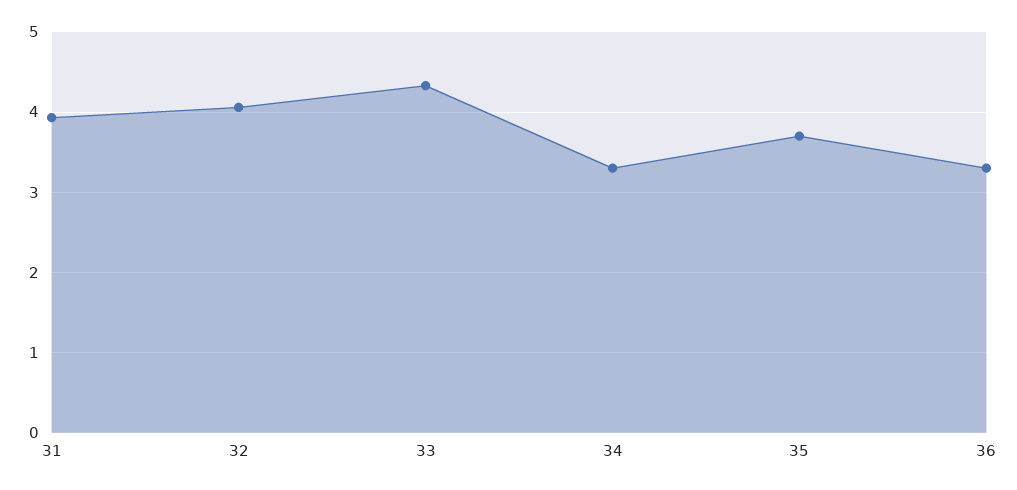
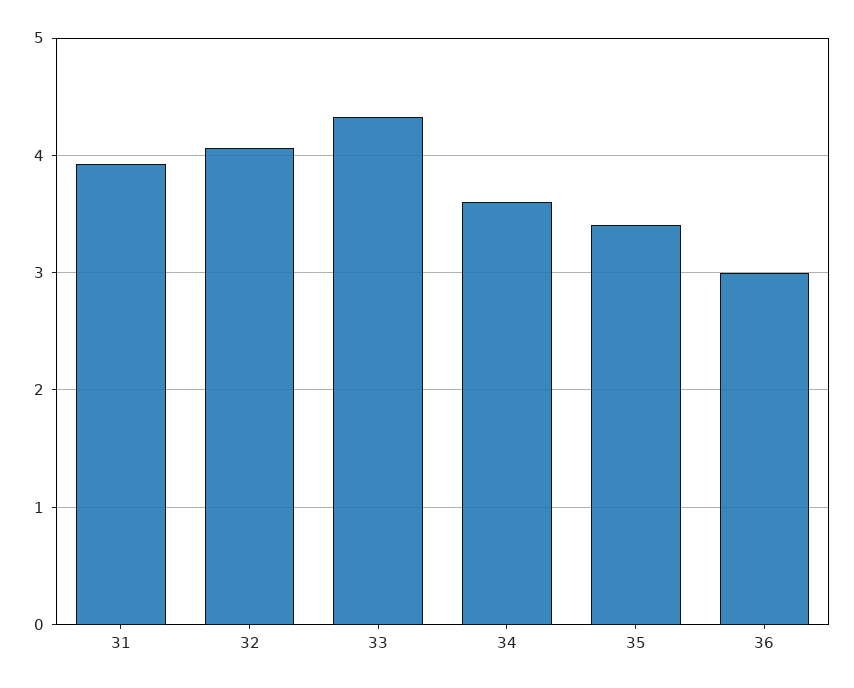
34: 3.3 -> 3.6
35: 3.7 -> 3.4
36: 3.3 -> 3

